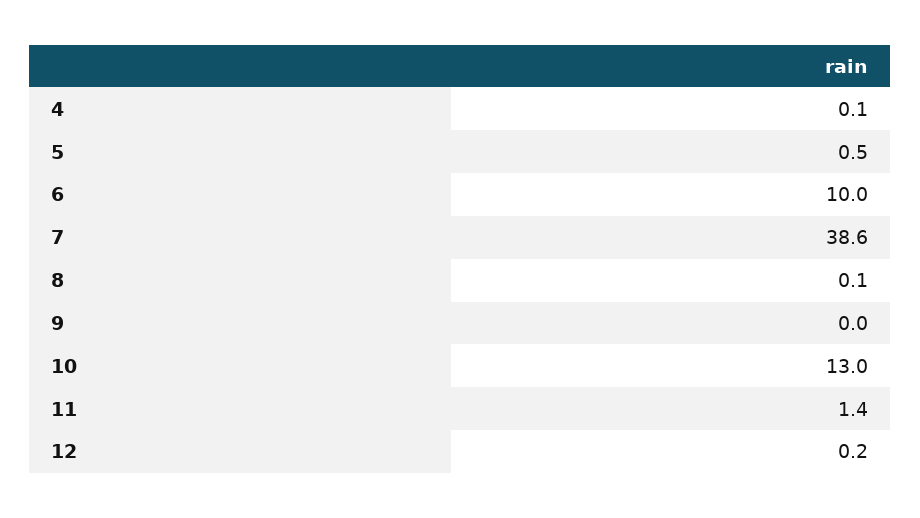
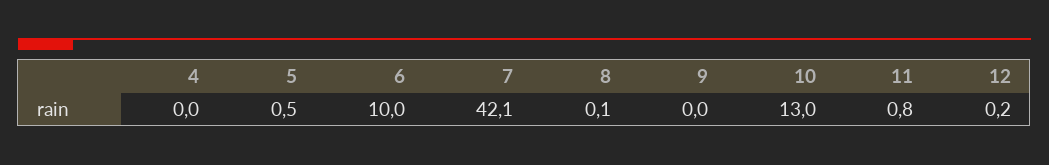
4: 0.1 -> 0
7: 38.6 -> 42.1
11: 1.4 -> 0.8

